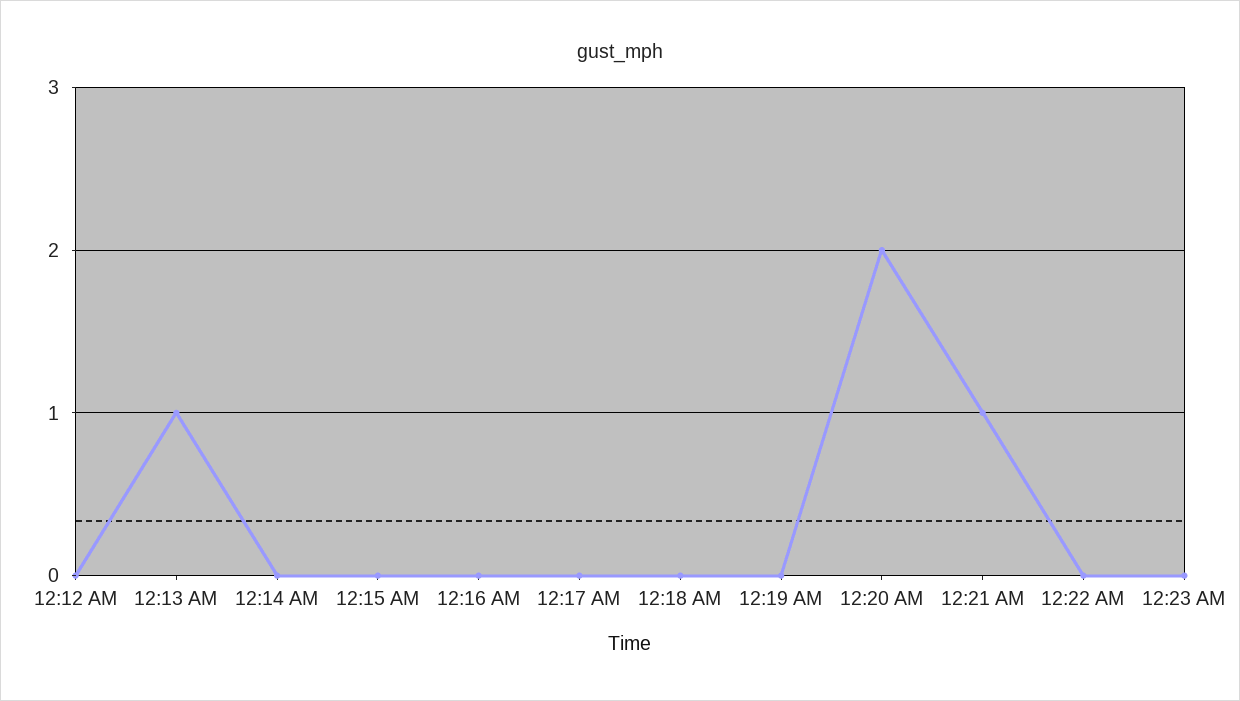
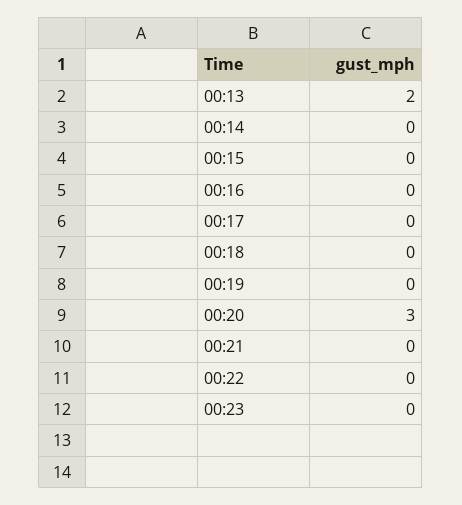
12:12 AM: 0 -> none
12:13 AM: 1 -> 2
12:20 AM: 2 -> 3
12:21 AM: 1 -> 0

